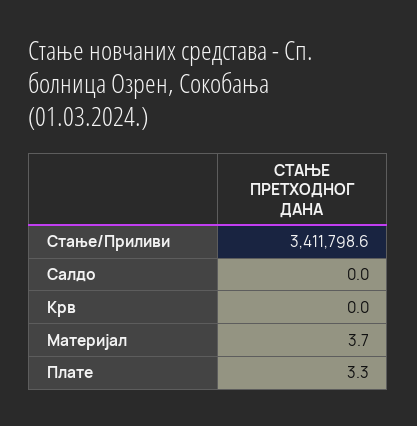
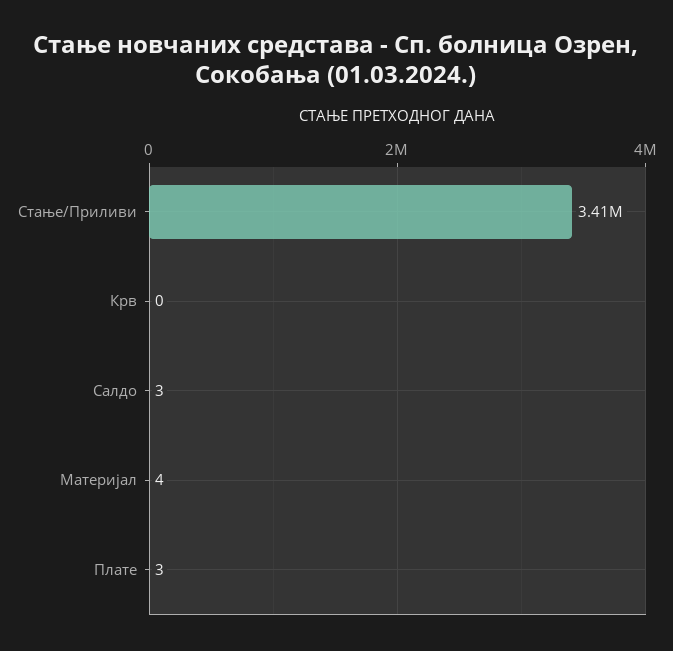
Салдо: 0 -> 3

